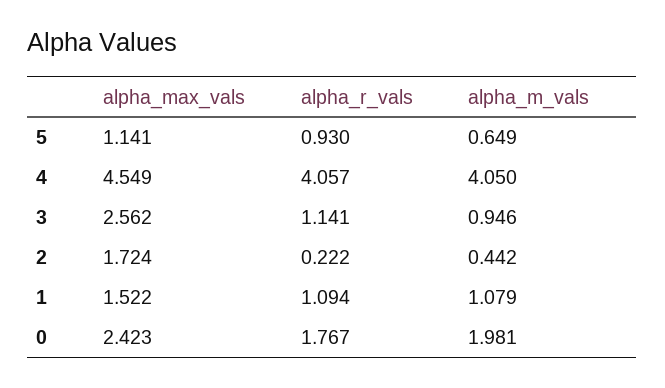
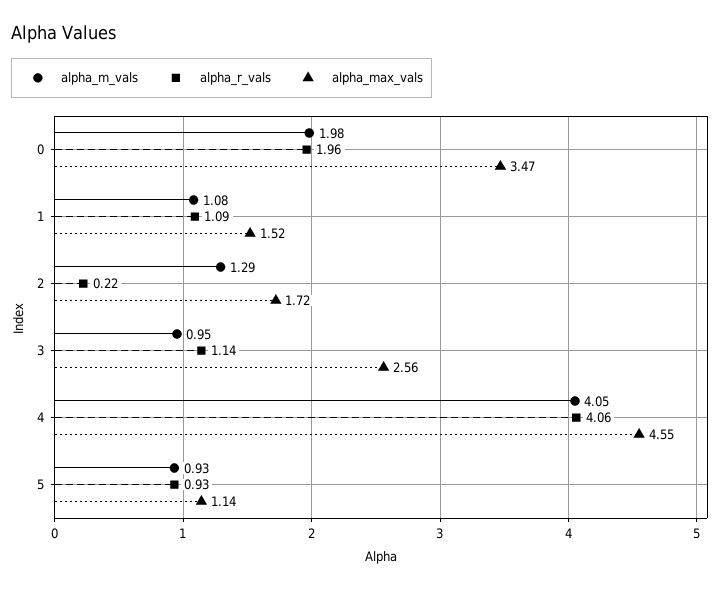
alpha_m_vals, 5: 0.649 -> 0.93
alpha_m_vals, 2: 0.442 -> 1.29
alpha_max_vals, 0: 2.423 -> 3.47
alpha_r_vals, 0: 1.767 -> 1.96

